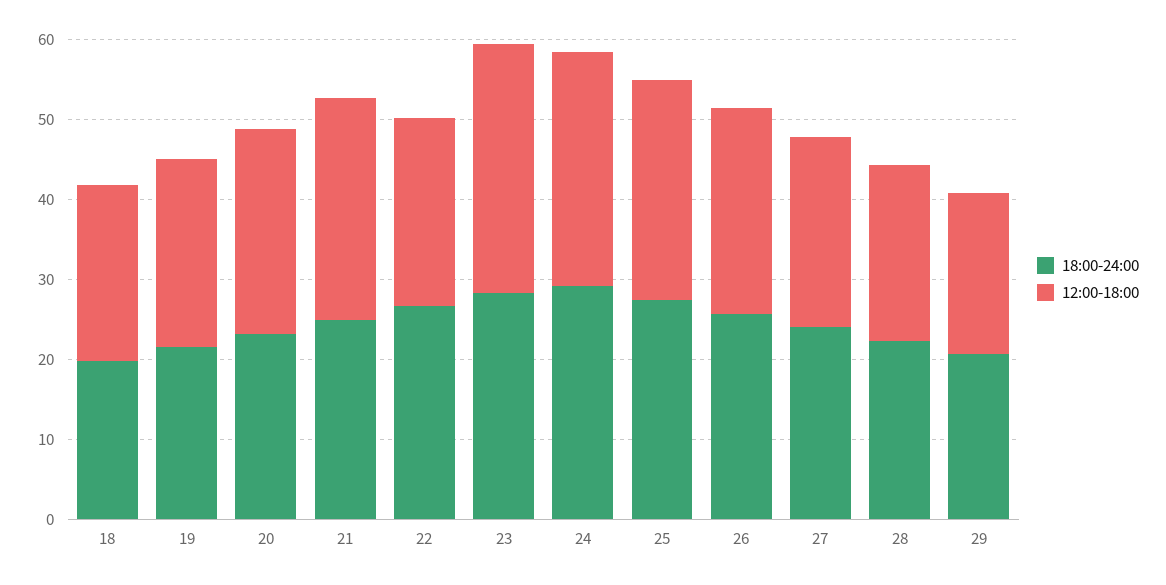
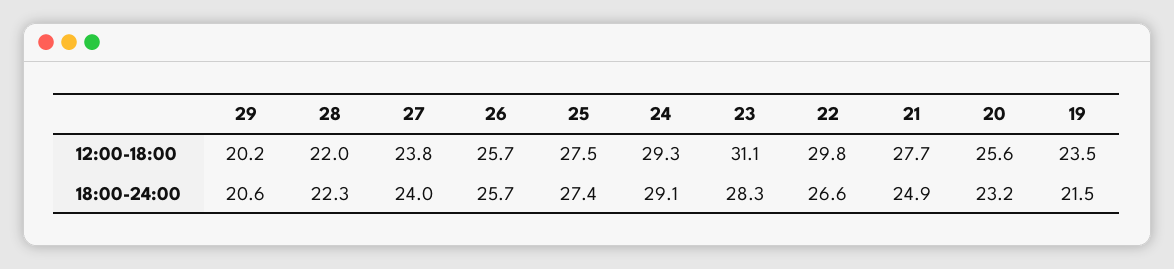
18:00-24:00, 18: 20 -> none
12:00-18:00, 18: 22 -> none
12:00-18:00, 22: 24 -> 29.8

